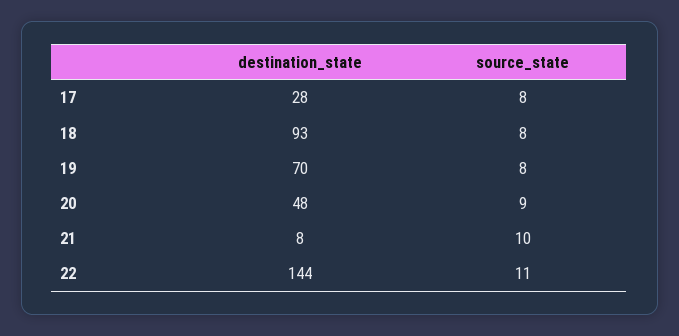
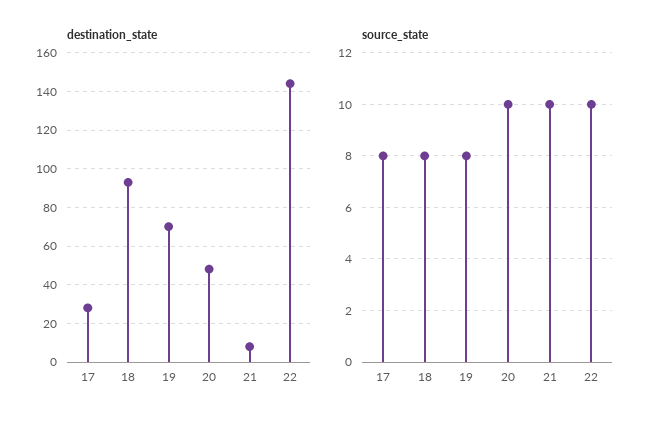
source_state, 20: 9 -> 10
source_state, 22: 11 -> 10

